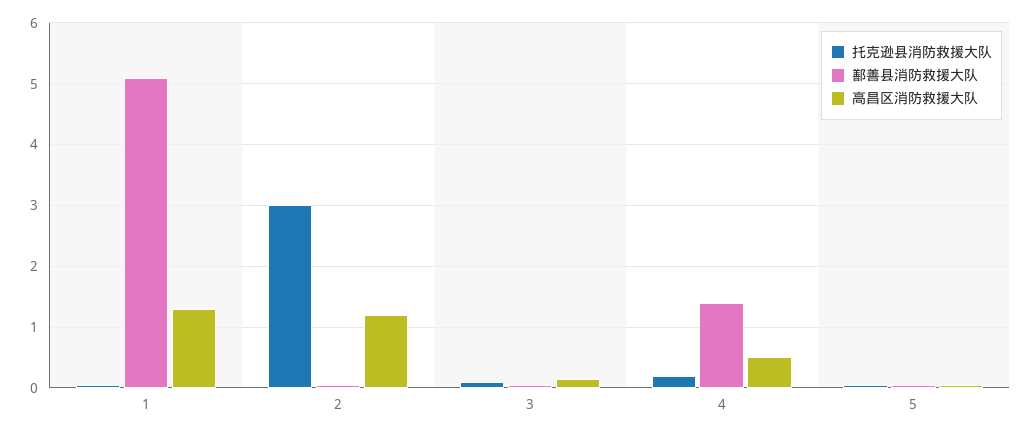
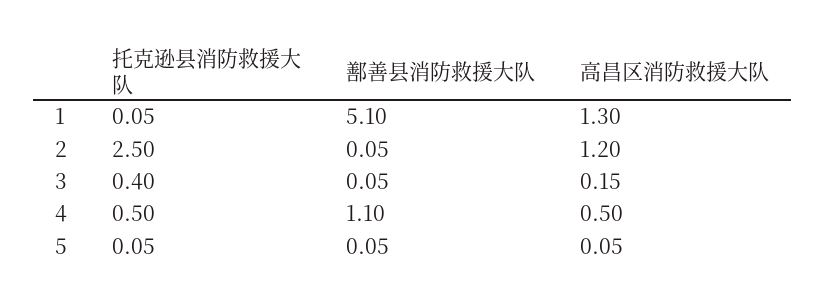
托克逊县消防救援大队, 2: 3 -> 2.5
托克逊县消防救援大队, 3: 0.1 -> 0.4
托克逊县消防救援大队, 4: 0.2 -> 0.5
鄯善县消防救援大队, 4: 1.4 -> 1.1

